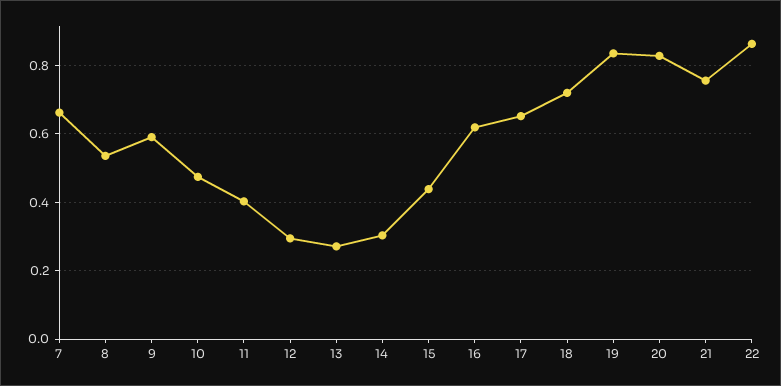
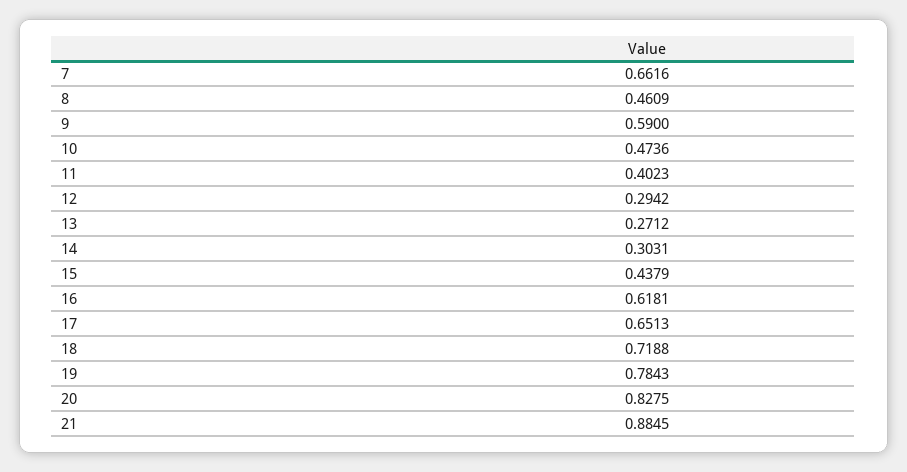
8: 0.54 -> 0.4609
19: 0.84 -> 0.7843
21: 0.76 -> 0.8845
22: 0.86 -> none

